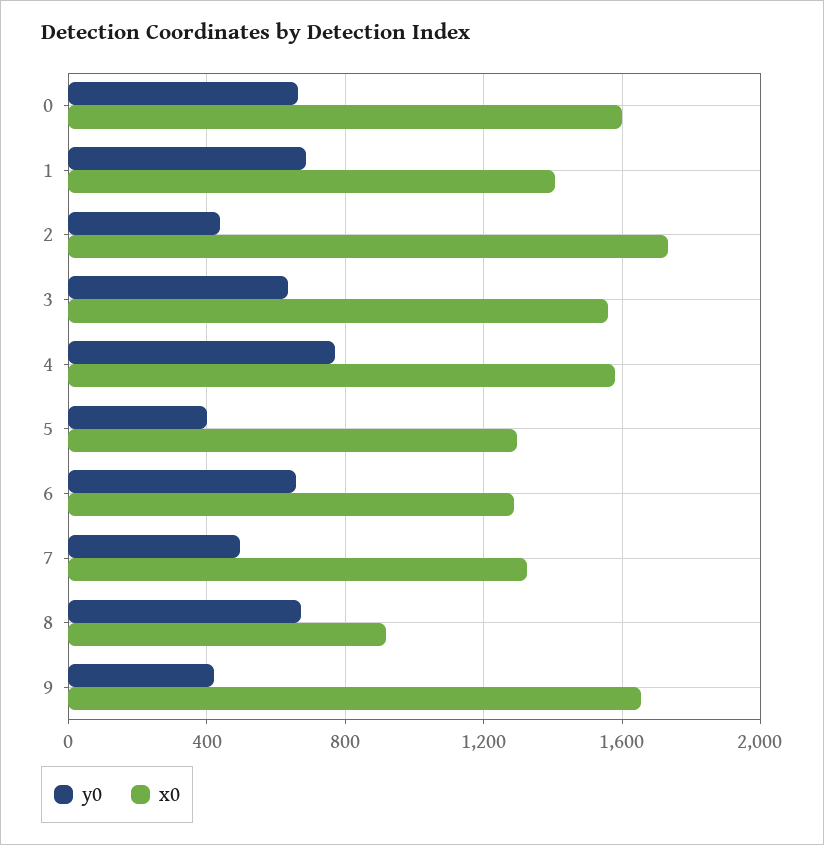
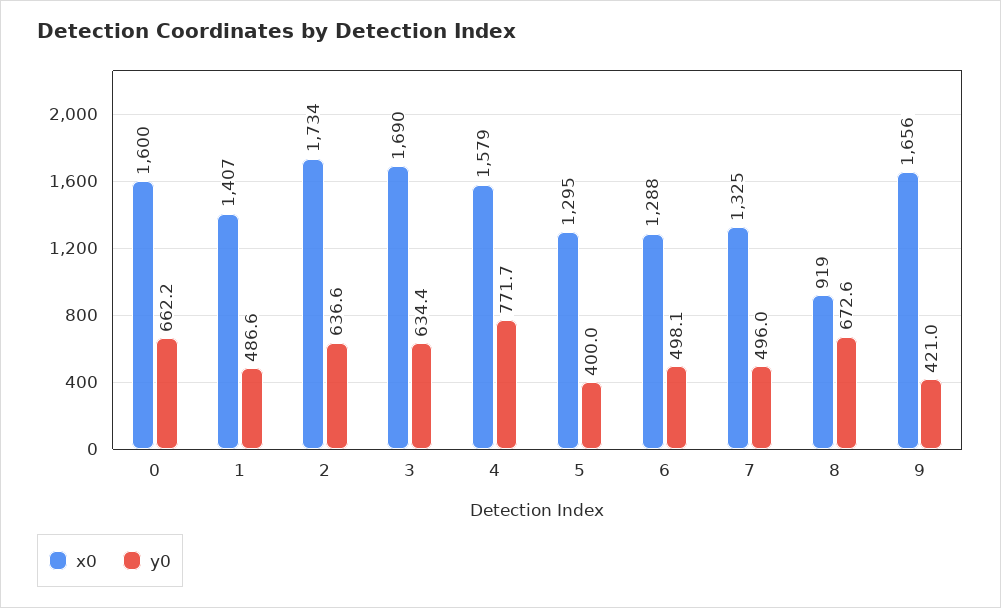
y0, 1: 700 -> 486.6
y0, 2: 450 -> 636.6
x0, 3: 1550 -> 1690
y0, 6: 650 -> 498.1

